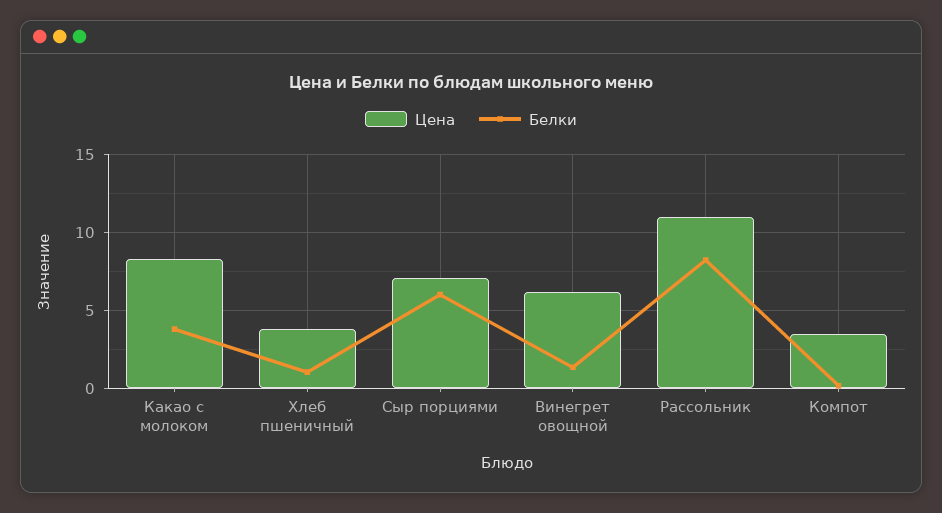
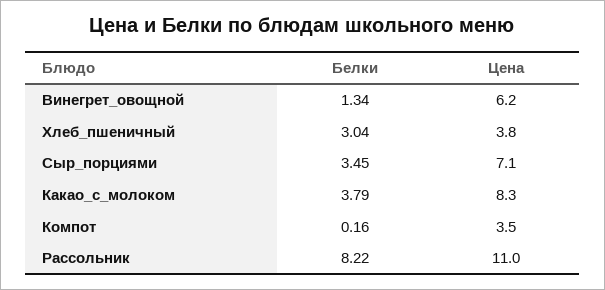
Белки, Хлеб пшеничный: 1 -> 3.04
Белки, Сыр порциями: 6 -> 3.45

